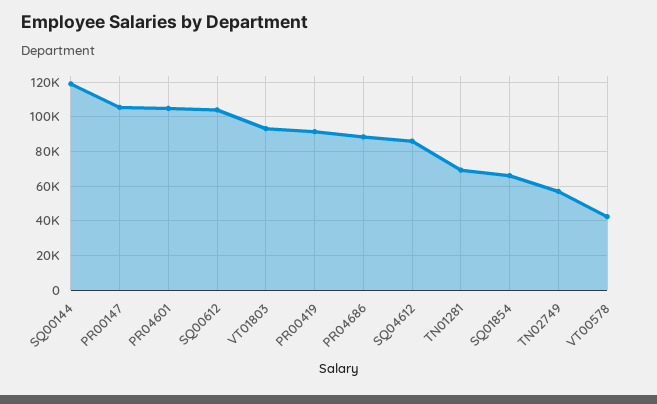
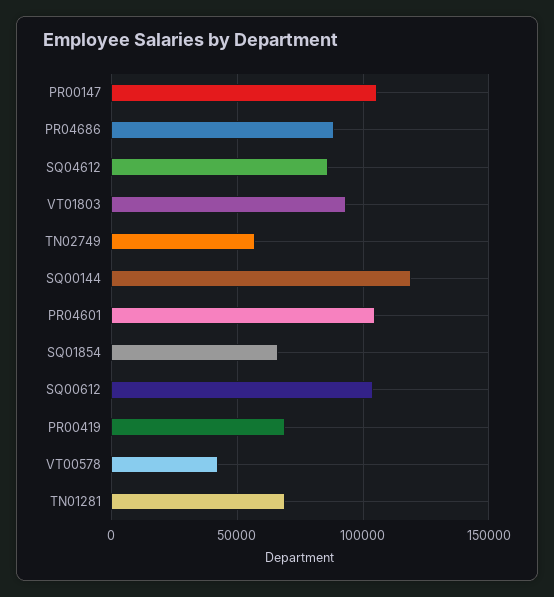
PR00419: 90000 -> 70000

